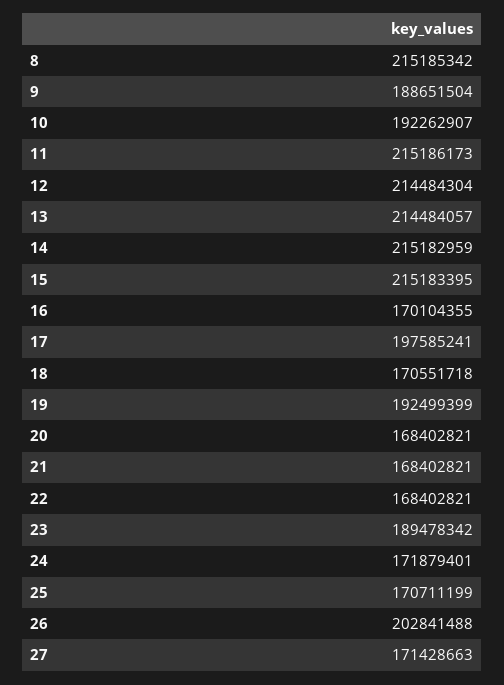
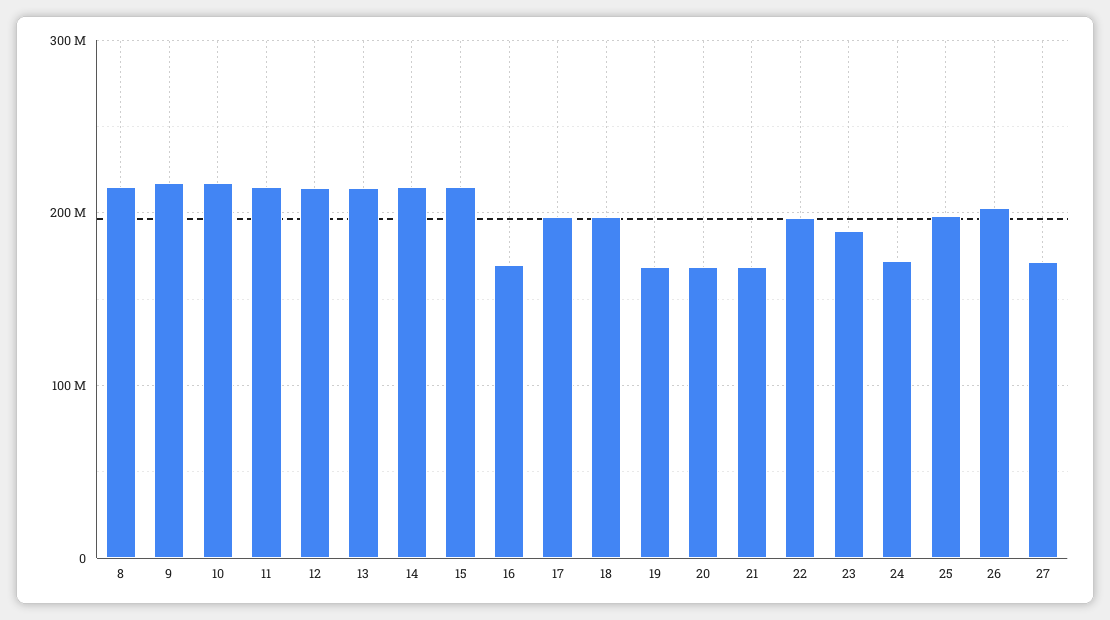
9: 188651504 -> 220000000
10: 192262907 -> 220000000
18: 170551718 -> 200000000
19: 192499399 -> 170000000
22: 168402821 -> 200000000
25: 170711199 -> 200000000

